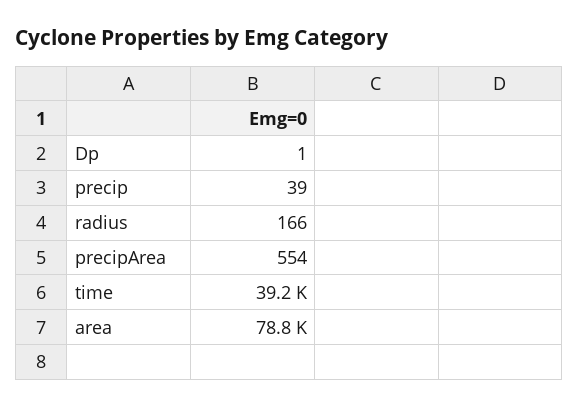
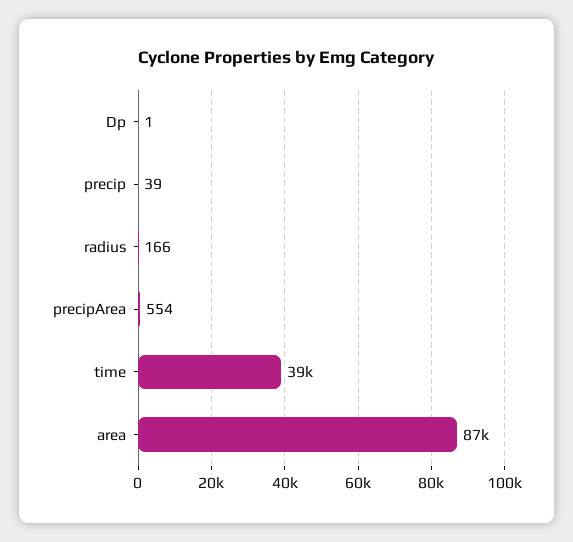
area: 78800 -> 87000

